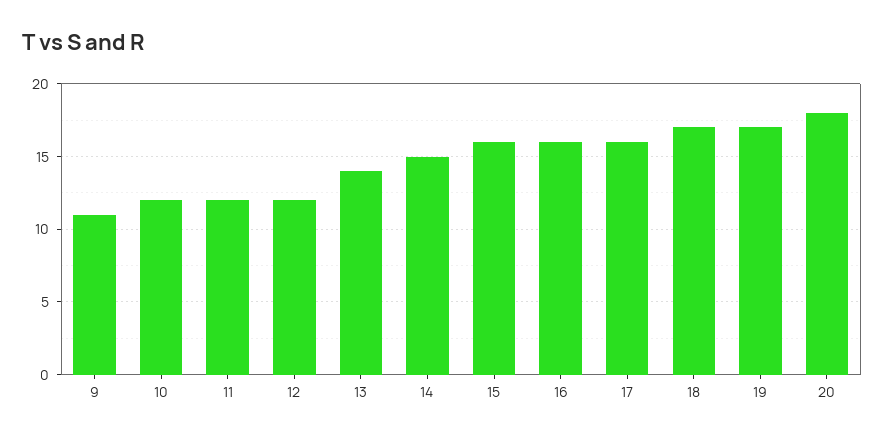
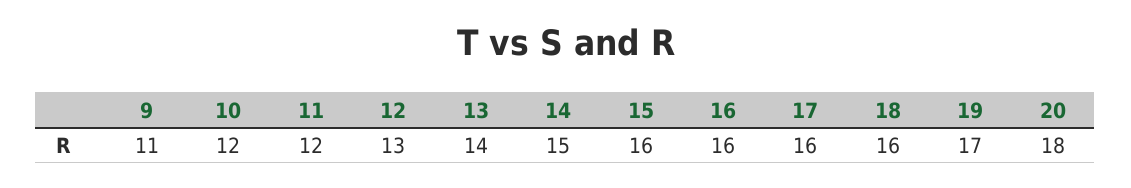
12: 12 -> 13
18: 17 -> 16

